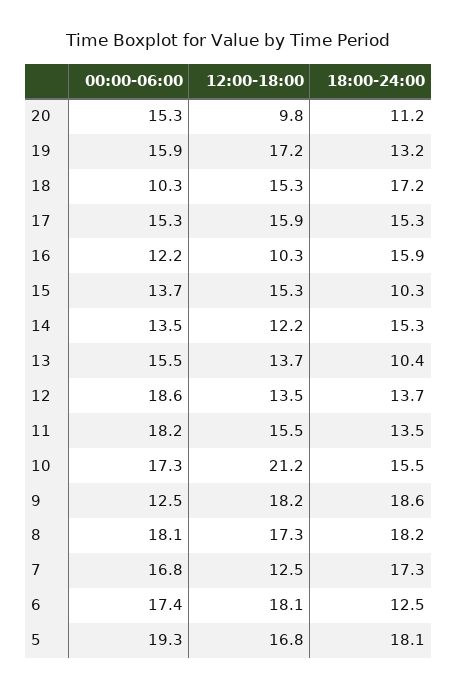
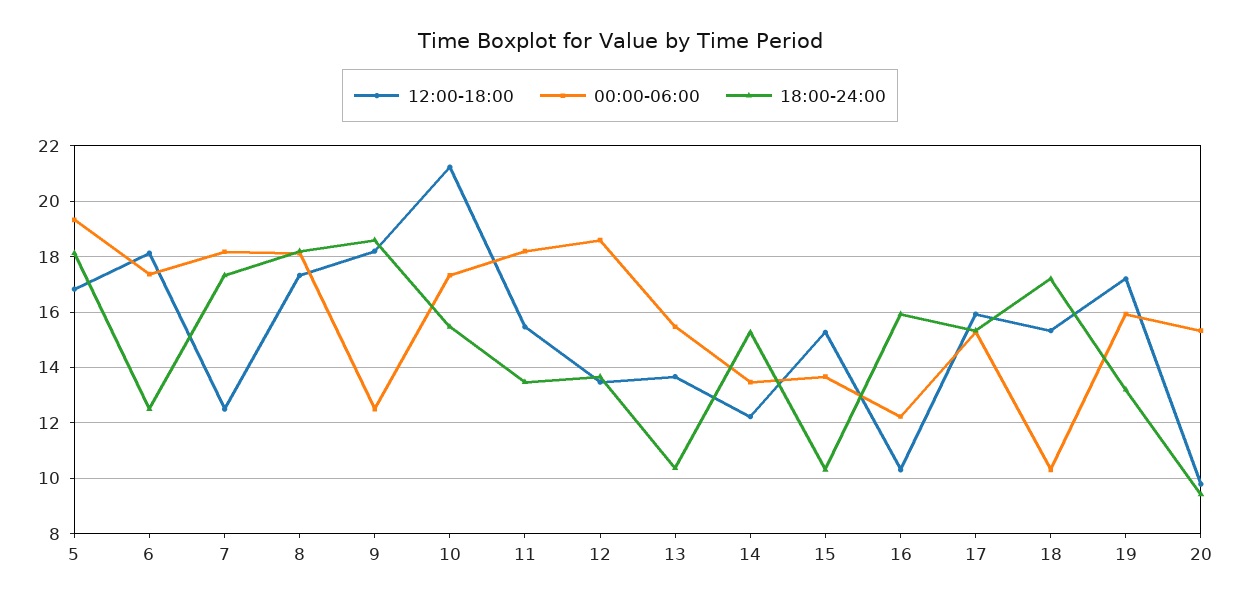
18:00-24:00, 20: 11.2 -> 9.5
00:00-06:00, 7: 16.8 -> 18.25

